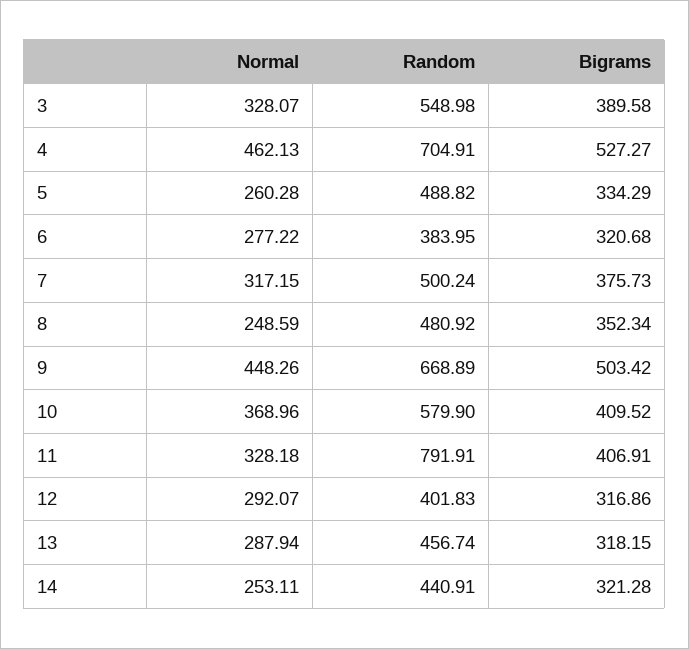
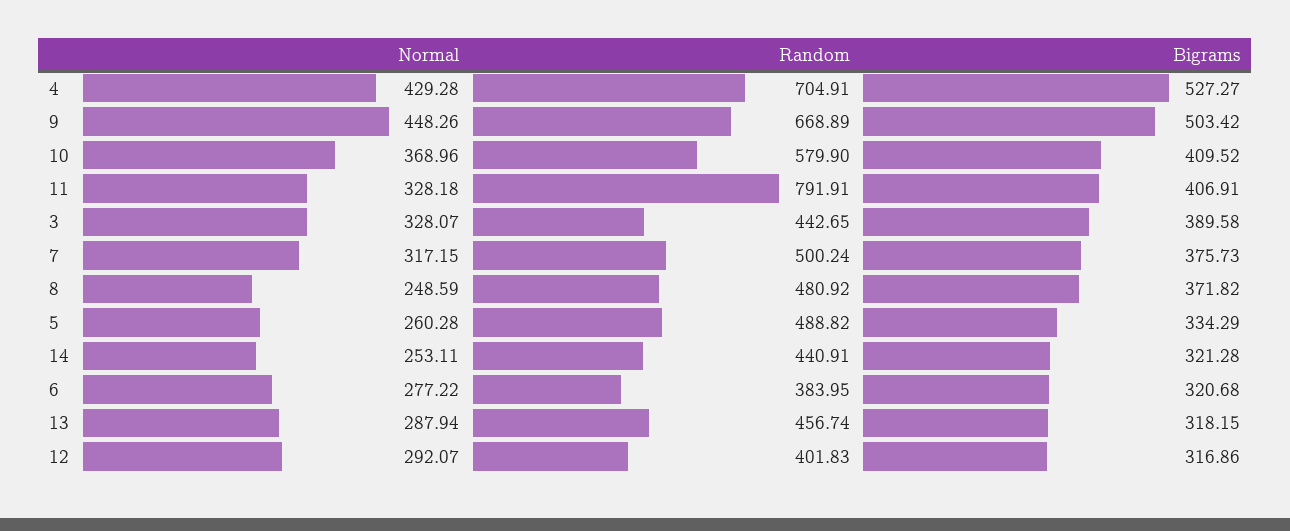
Random, 3: 548.98 -> 442.65
Normal, 4: 462.13 -> 429.28
Bigrams, 8: 352.34 -> 371.82

